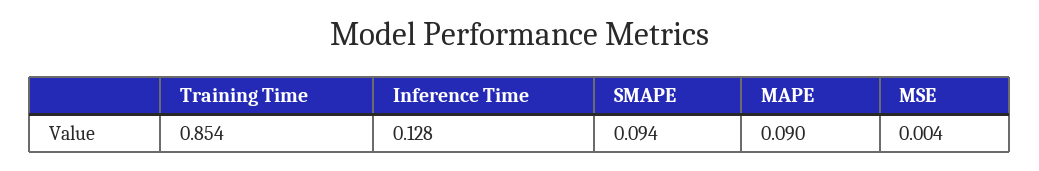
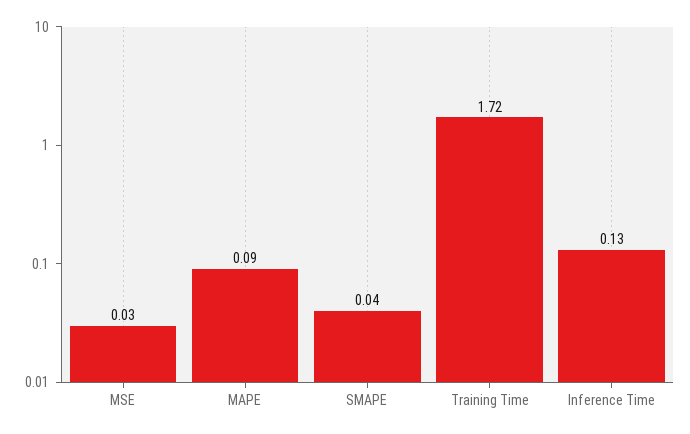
Training Time: 0.854 -> 1.72
SMAPE: 0.094 -> 0.04
MSE: 0.004 -> 0.03

